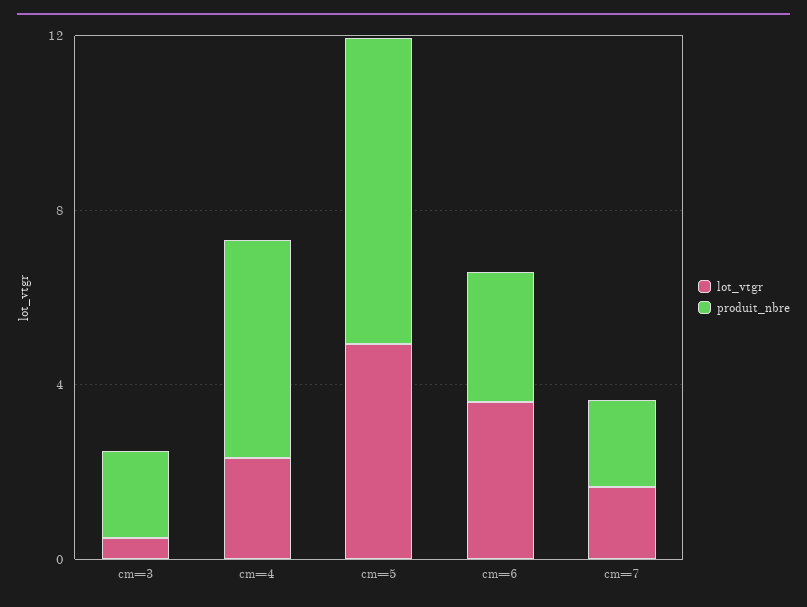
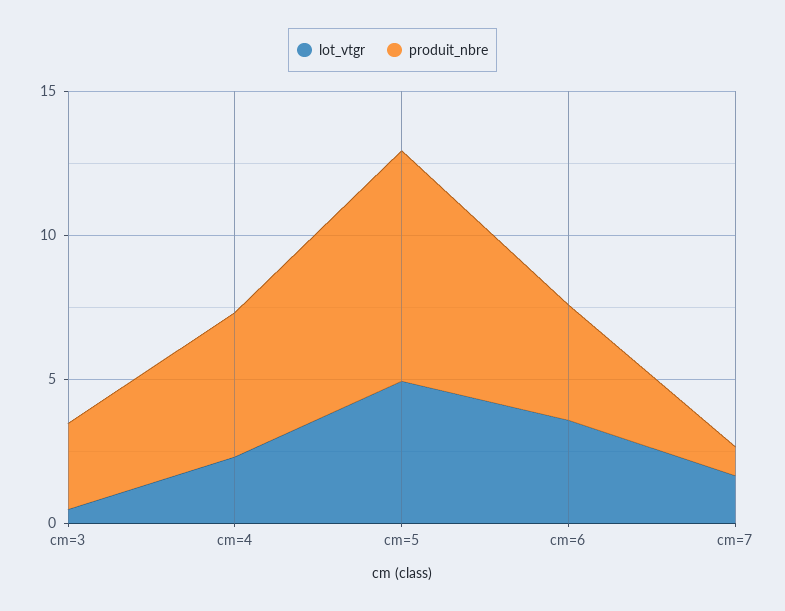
produit_nbre, cm=3: 2 -> 3
produit_nbre, cm=5: 7 -> 8
produit_nbre, cm=6: 3 -> 4
produit_nbre, cm=7: 2 -> 1

